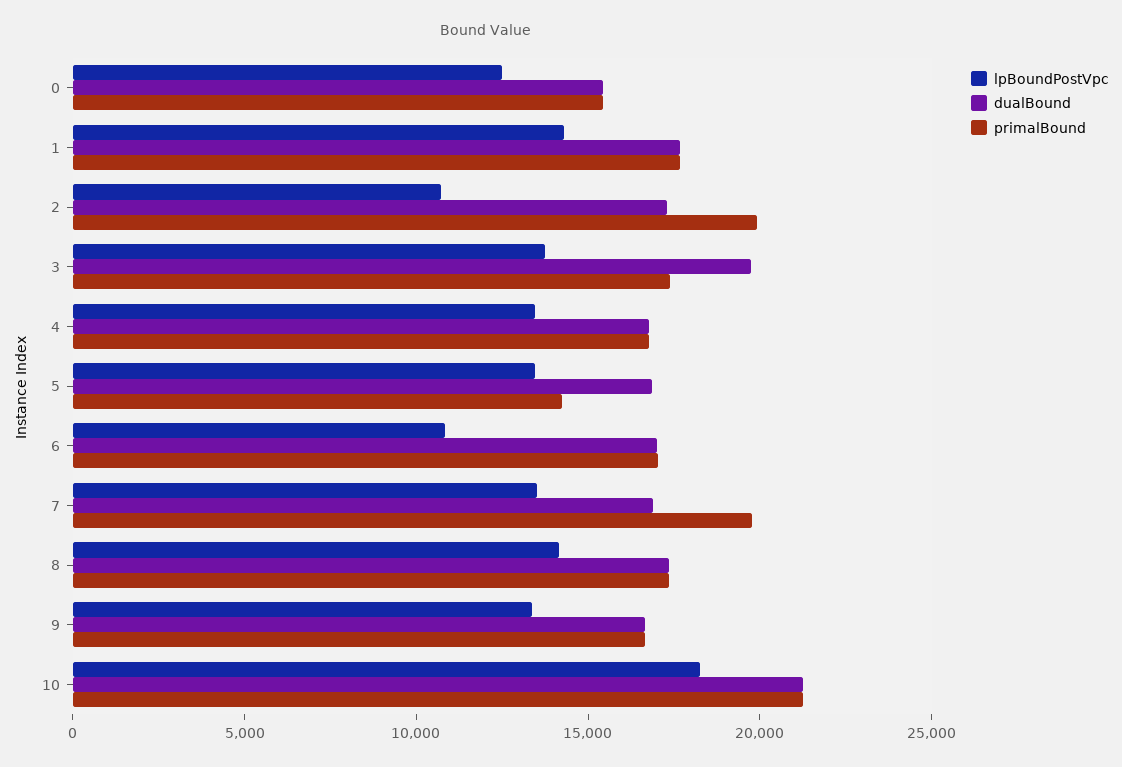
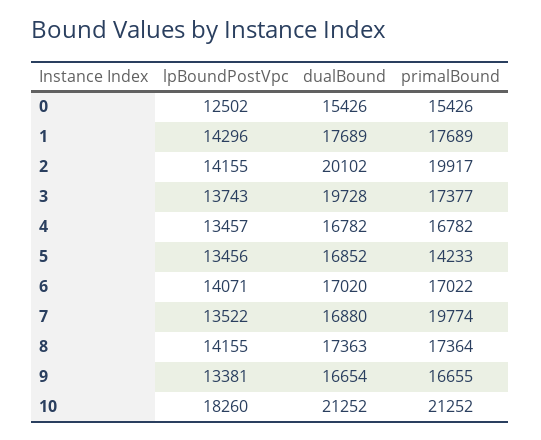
lpBoundPostVpc, 2: 11000 -> 14155
dualBound, 2: 17000 -> 20102
lpBoundPostVpc, 6: 11000 -> 14071

